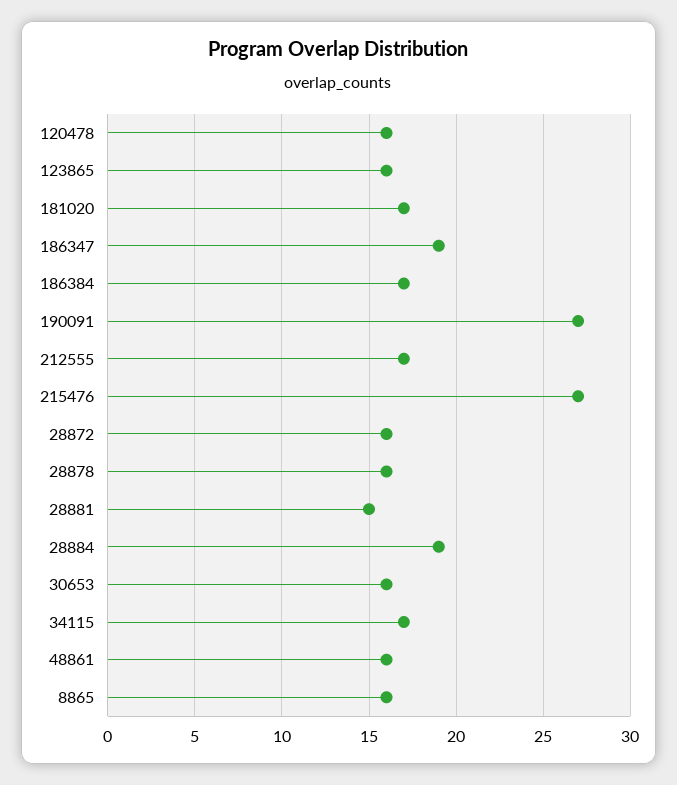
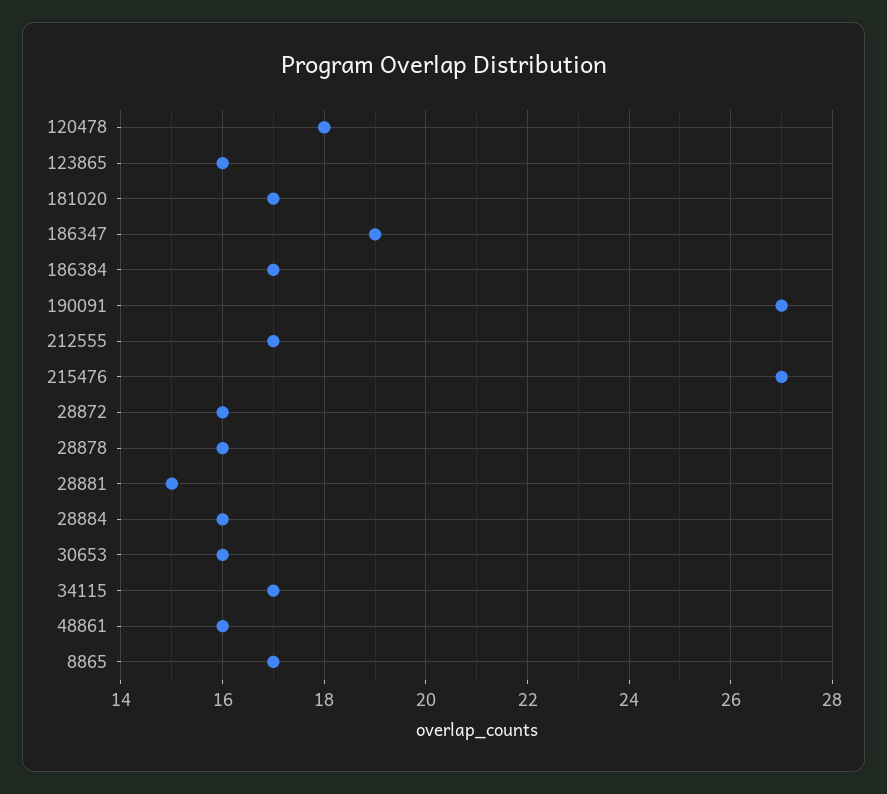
120478: 16 -> 18
28884: 19 -> 16
8865: 16 -> 17

